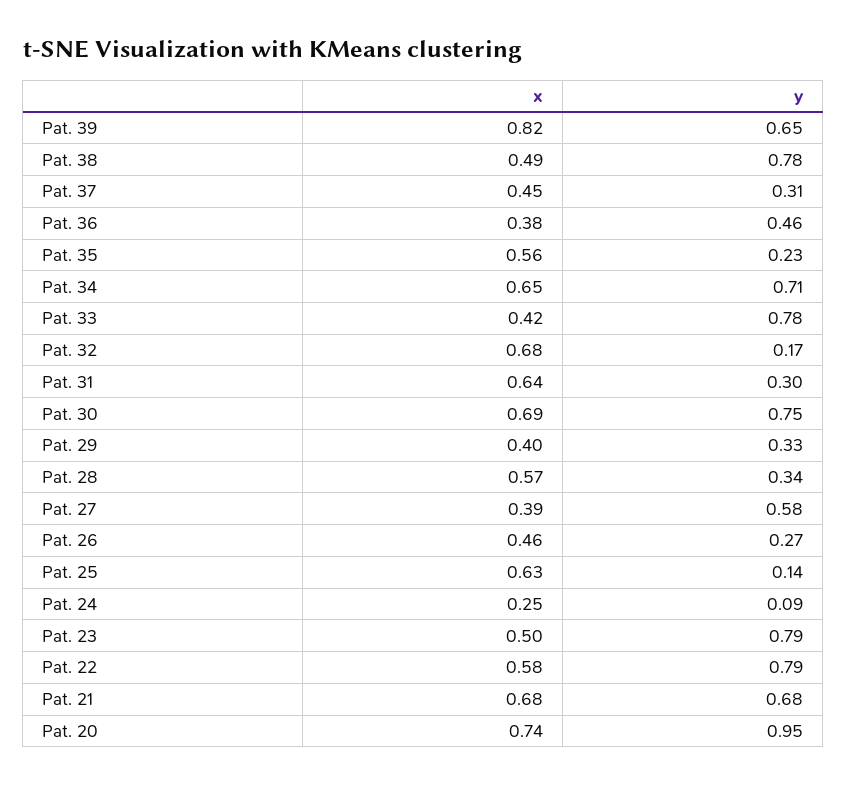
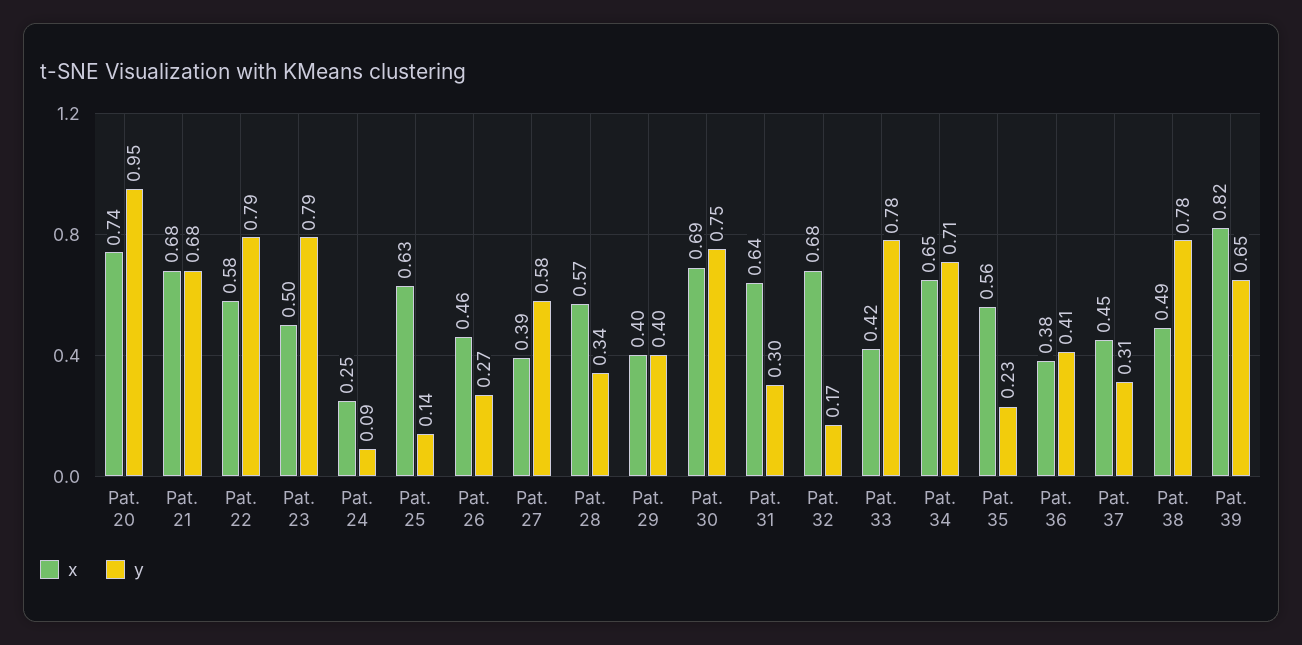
y, Pat. 36: 0.46 -> 0.41
y, Pat. 29: 0.33 -> 0.4

